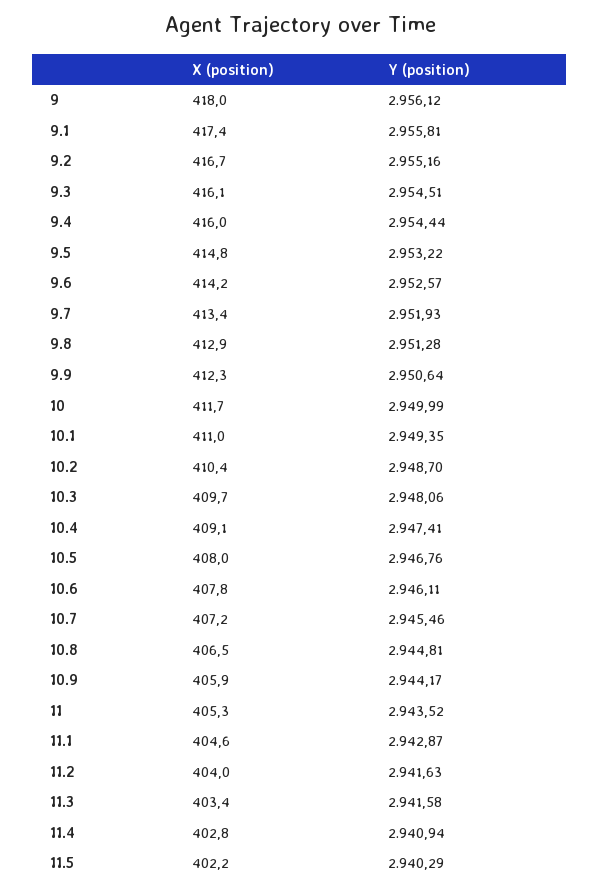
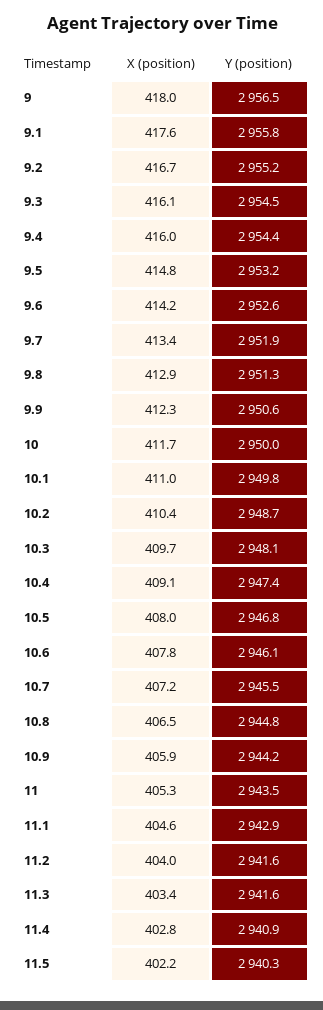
Y (position), 9: 2956.12 -> 2956.5
X (position), 9.1: 417.4 -> 417.6
Y (position), 10.1: 2949.35 -> 2949.8

